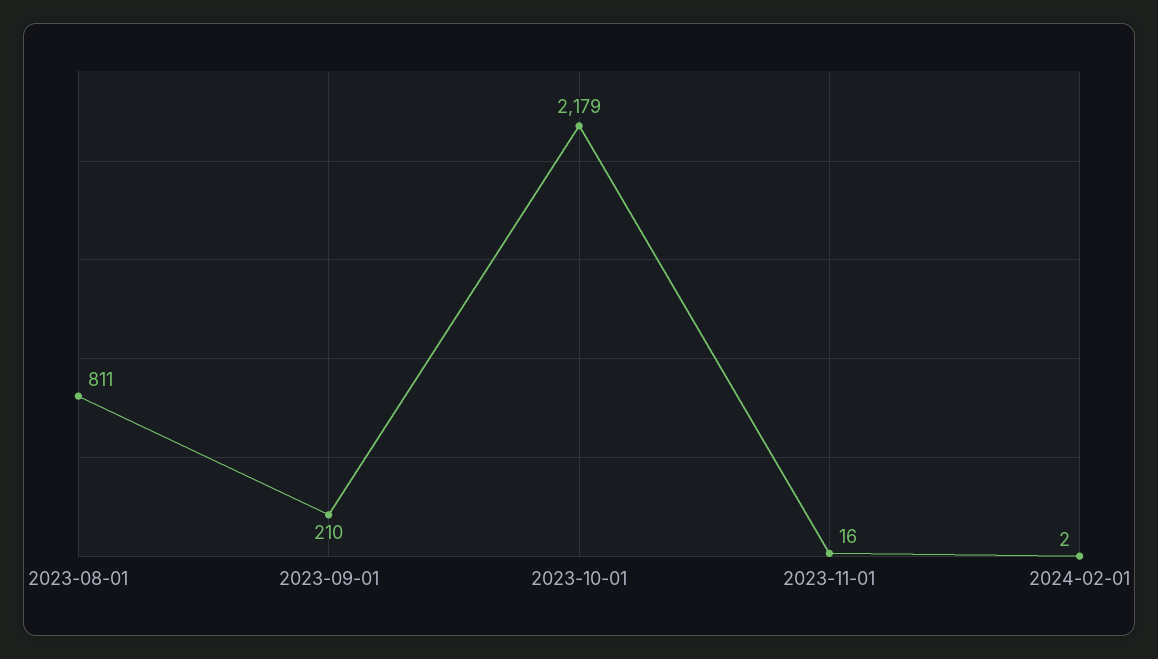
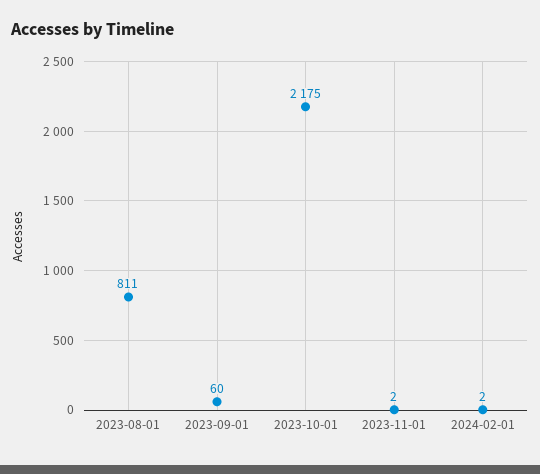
2023-09-01: 210 -> 60
2023-10-01: 2179 -> 2175
2023-11-01: 16 -> 2

